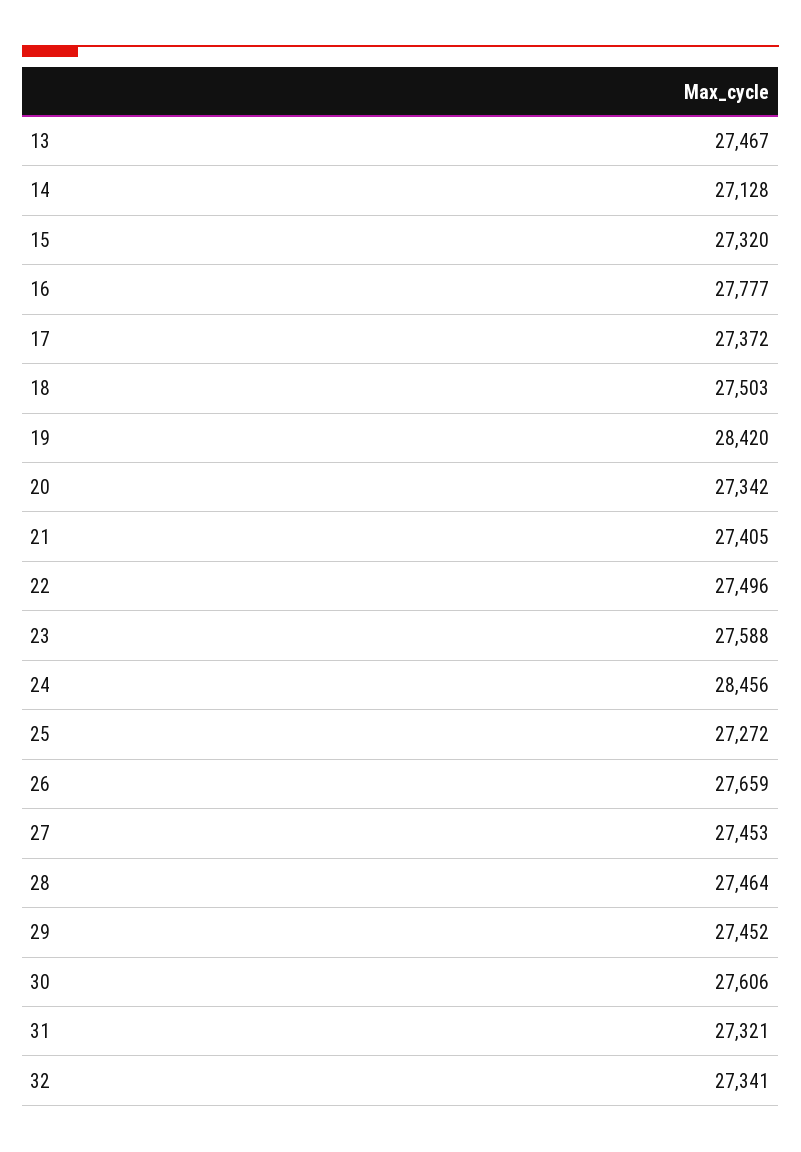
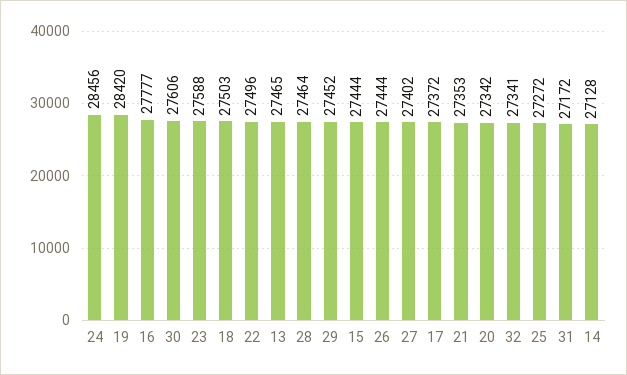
13: 27467 -> 27465
15: 27320 -> 27444
21: 27405 -> 27353
26: 27659 -> 27444
27: 27453 -> 27402
31: 27321 -> 27172

